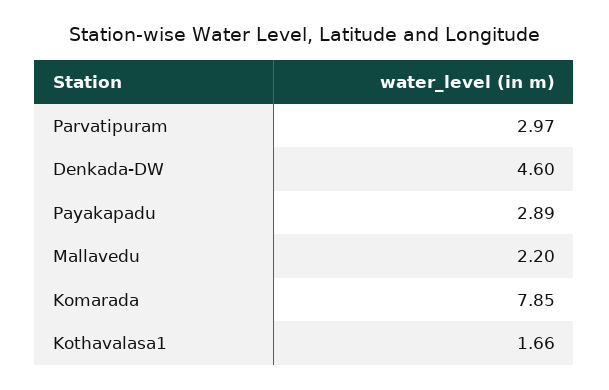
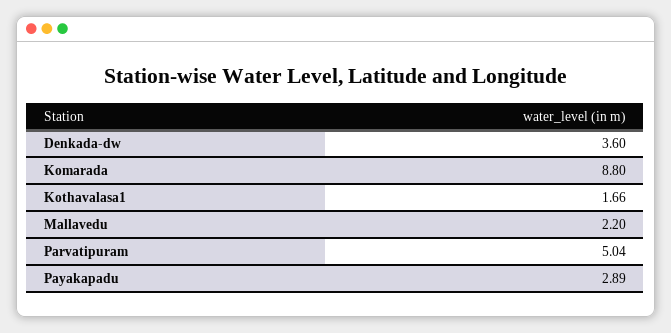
Parvatipuram: 2.97 -> 5.04
Denkada-DW: 4.6 -> 3.6
Komarada: 7.85 -> 8.8

